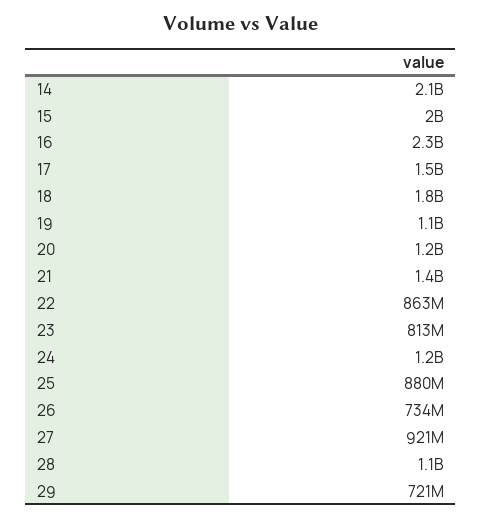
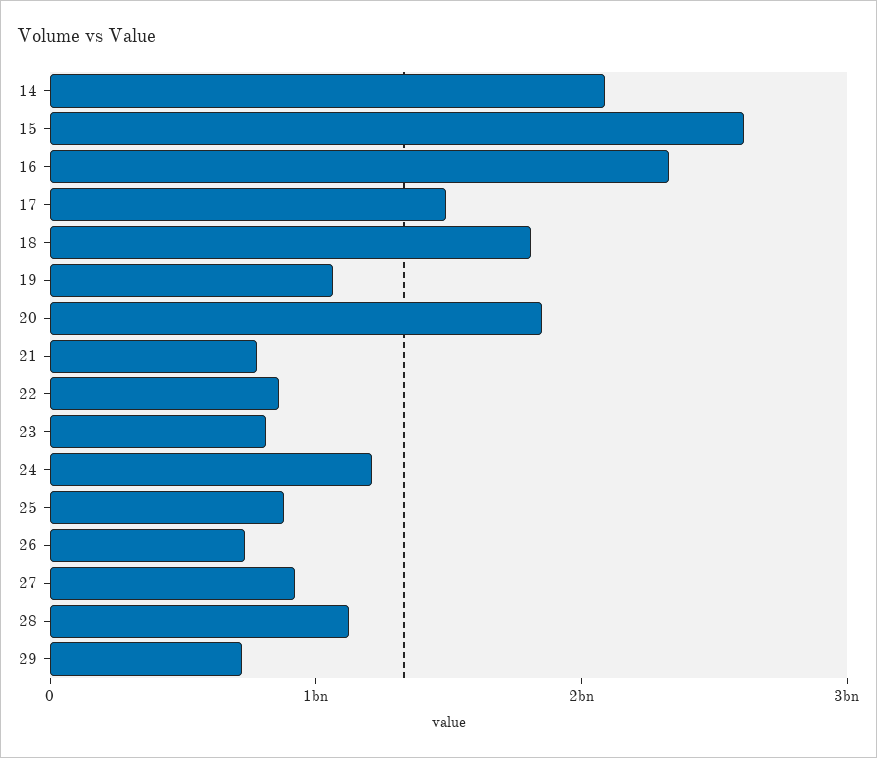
15: 2000000000 -> 2600000000
20: 1200000000 -> 1800000000
21: 1400000000 -> 800000000

